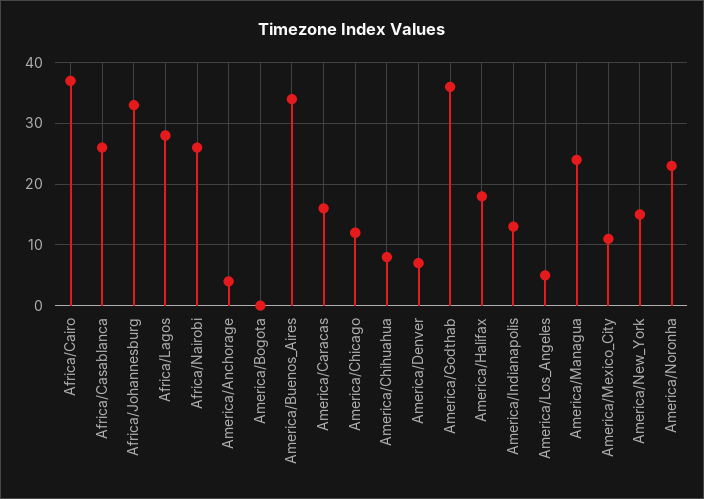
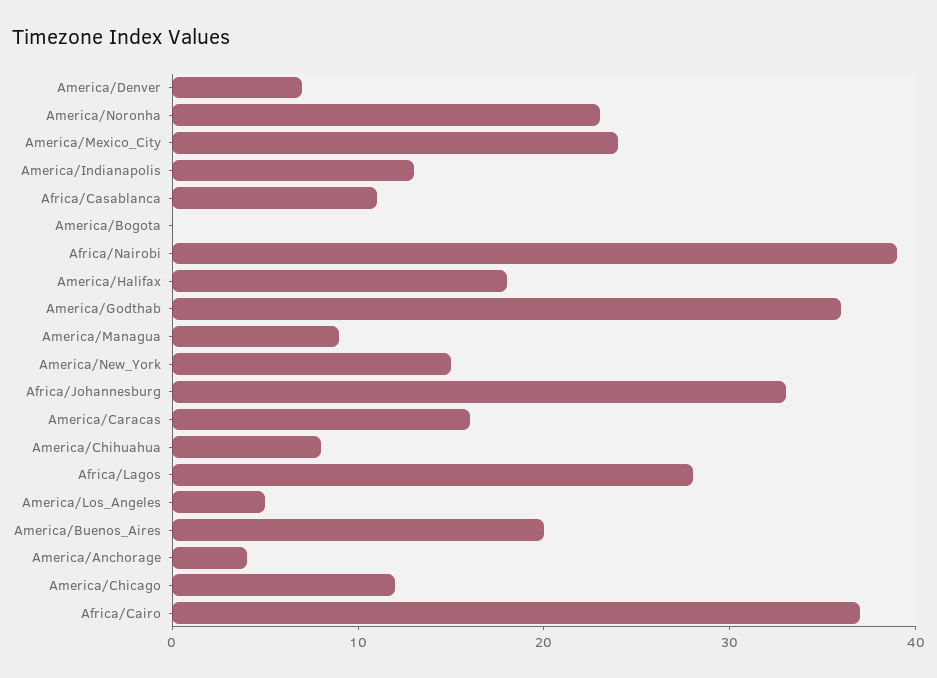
Africa/Casablanca: 26 -> 11
Africa/Nairobi: 26 -> 39
America/Buenos_Aires: 34 -> 20
America/Managua: 24 -> 9
America/Mexico_City: 11 -> 24

